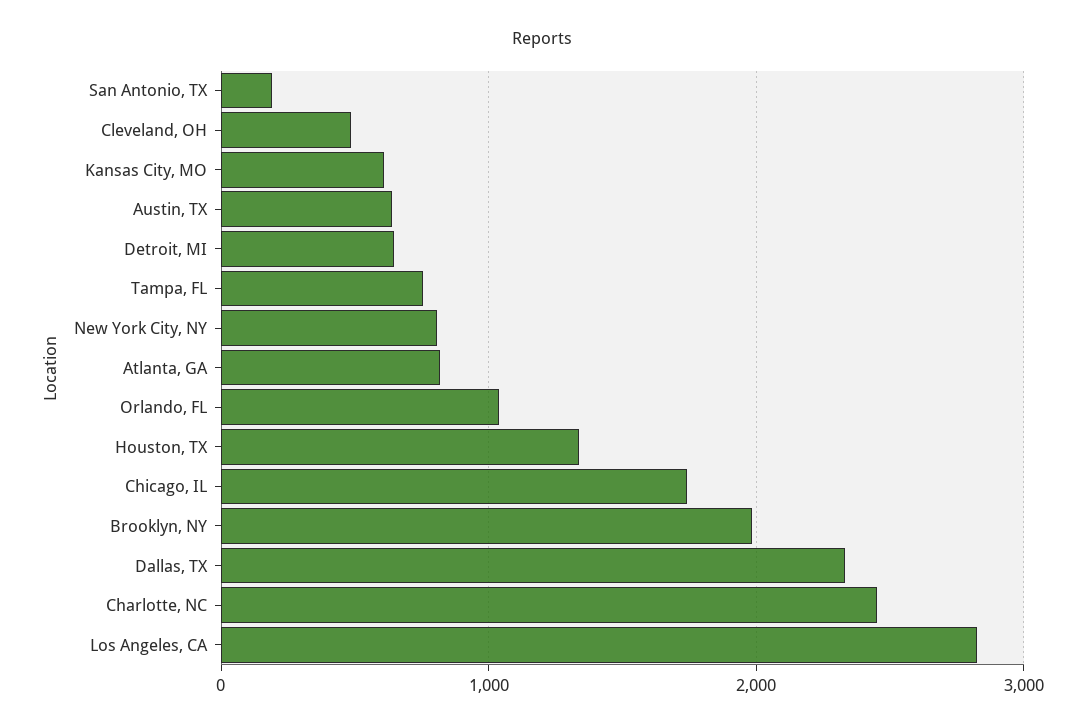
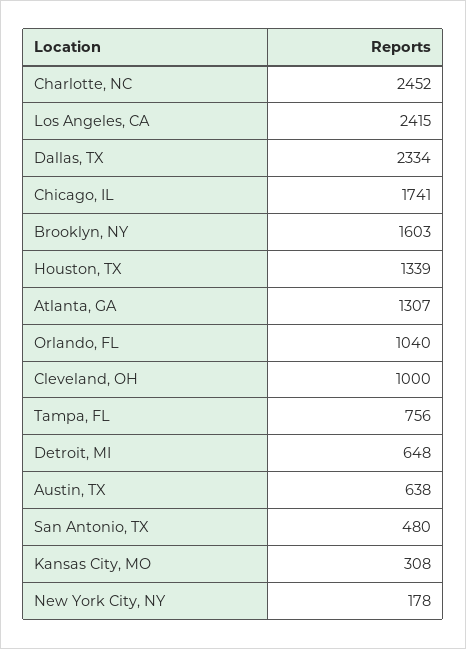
San Antonio, TX: 200 -> 480
Cleveland, OH: 500 -> 1000
Kansas City, MO: 600 -> 308
New York City, NY: 800 -> 178
Atlanta, GA: 800 -> 1307
Brooklyn, NY: 2000 -> 1603
Los Angeles, CA: 2800 -> 2415

